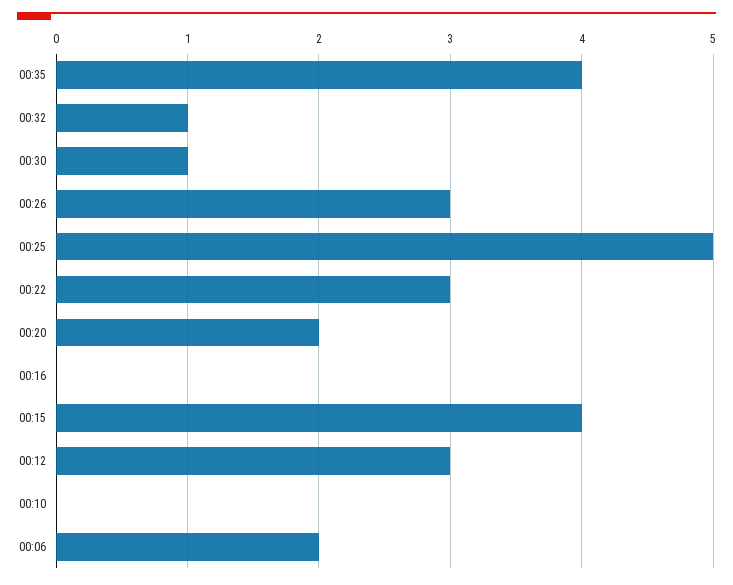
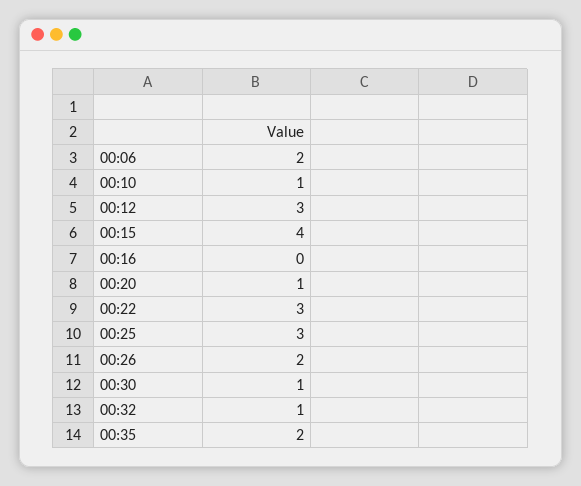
00:35: 4 -> 2
00:26: 3 -> 2
00:25: 5 -> 3
00:20: 2 -> 1
00:10: 0 -> 1

